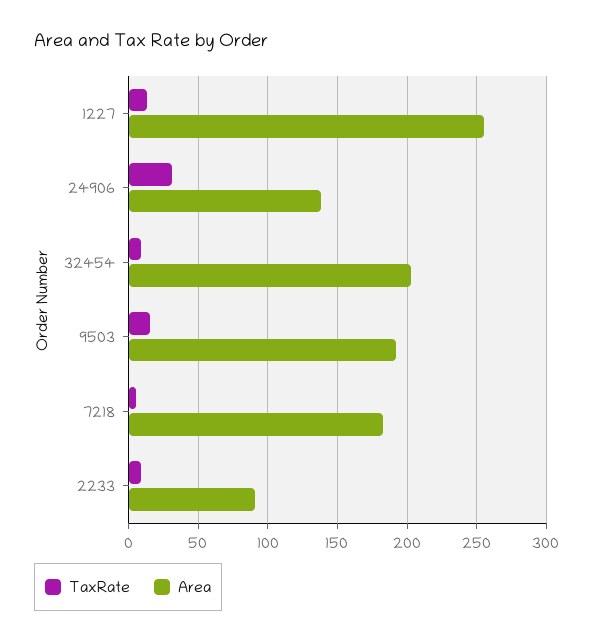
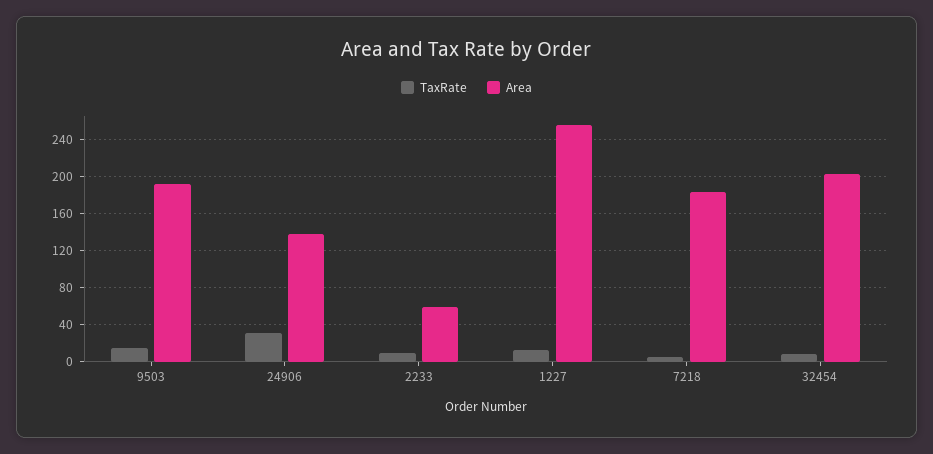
Area, 2233: 90 -> 60

